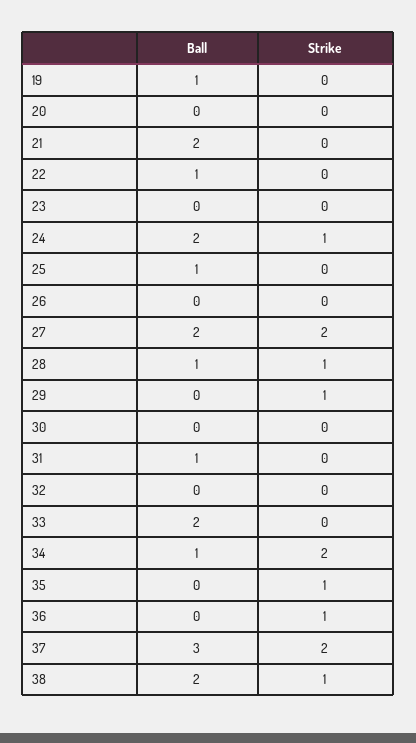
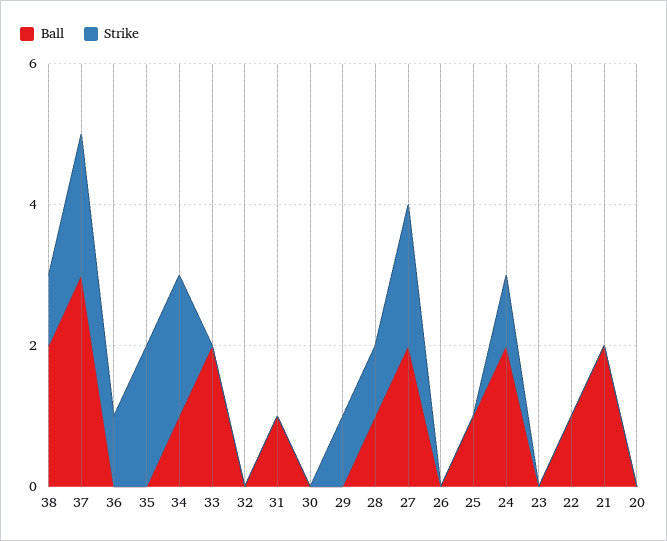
Ball, 19: 1 -> none
Strike, 19: 0 -> none
Strike, 35: 1 -> 2

